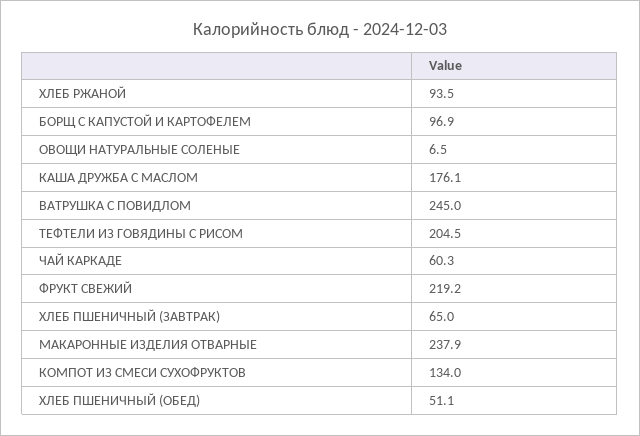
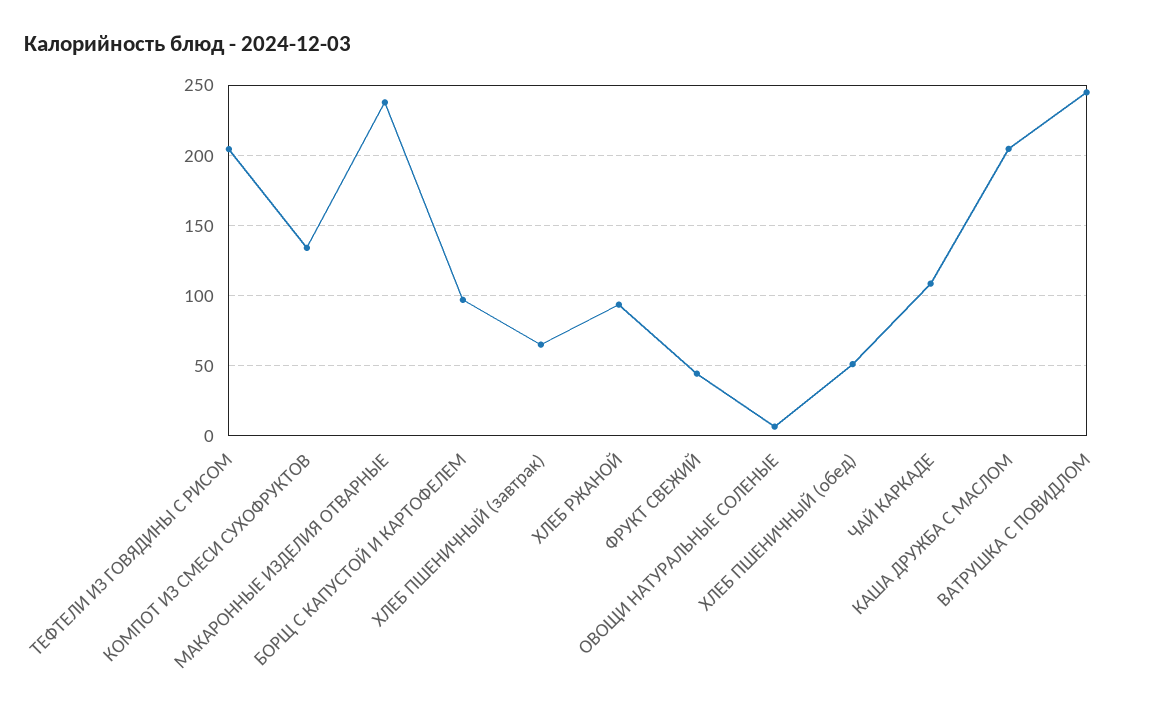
КАША ДРУЖБА С МАСЛОМ: 176.1 -> 205
ЧАЙ КАРКАДЕ: 60.3 -> 110
ФРУКТ СВЕЖИЙ: 219.2 -> 45

